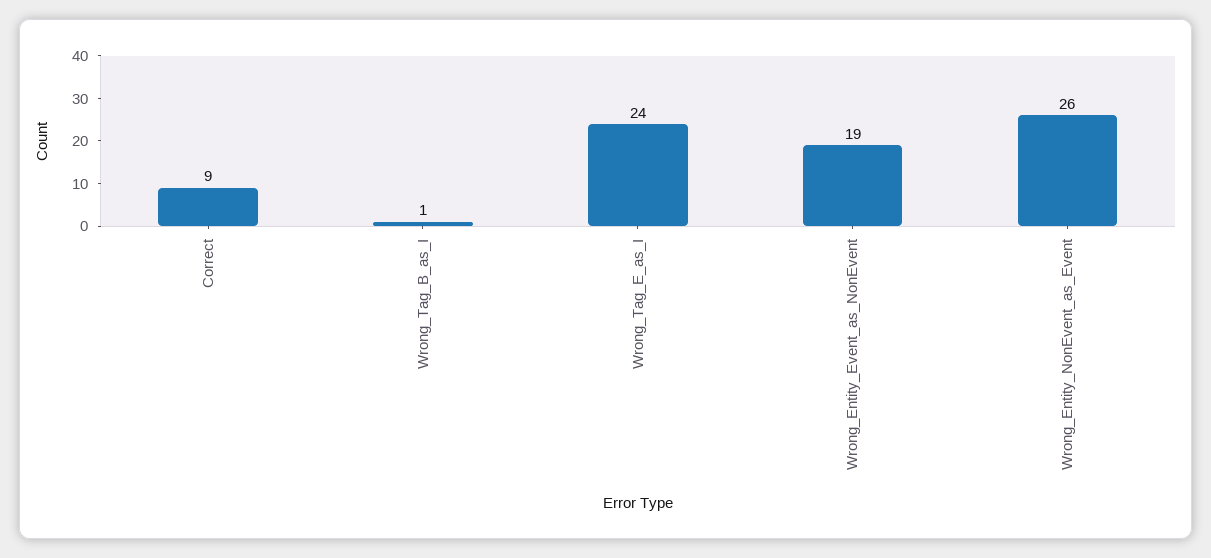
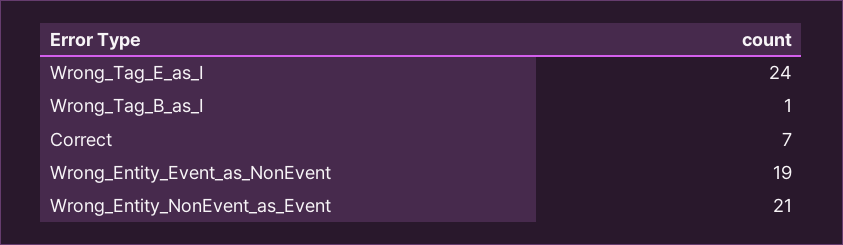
Correct: 9 -> 7
Wrong_Entity_NonEvent_as_Event: 26 -> 21

